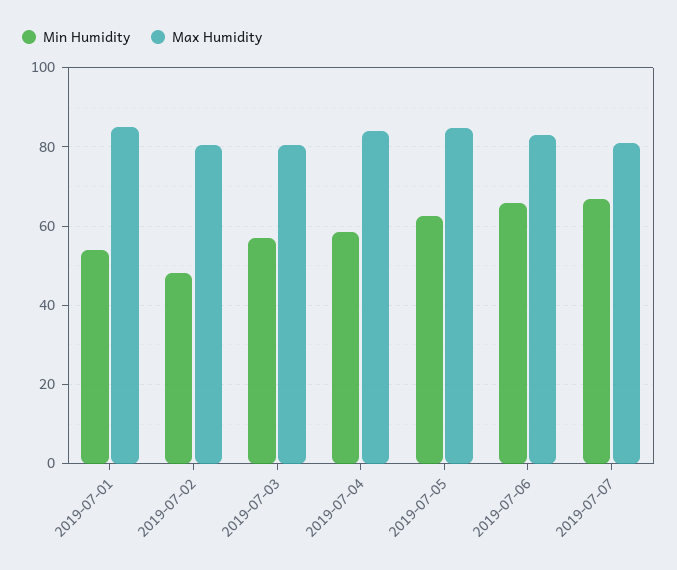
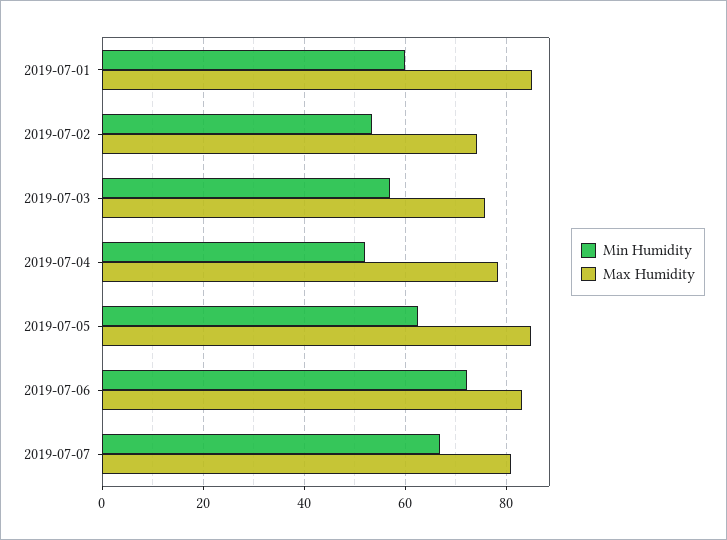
Min Humidity, 2019-07-01: 54 -> 60
Min Humidity, 2019-07-02: 48 -> 54
Max Humidity, 2019-07-02: 80 -> 74
Max Humidity, 2019-07-03: 80 -> 76
Min Humidity, 2019-07-04: 58 -> 52
Max Humidity, 2019-07-04: 84 -> 78
Min Humidity, 2019-07-06: 66 -> 72

